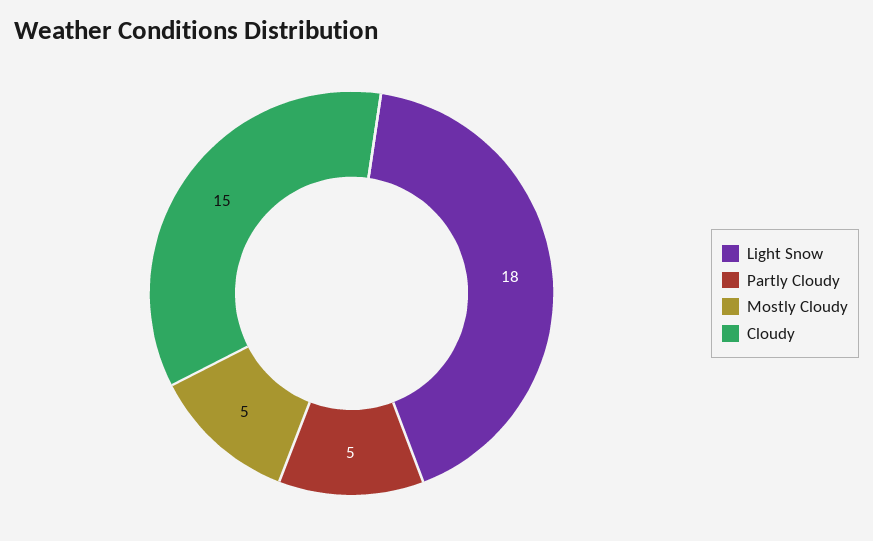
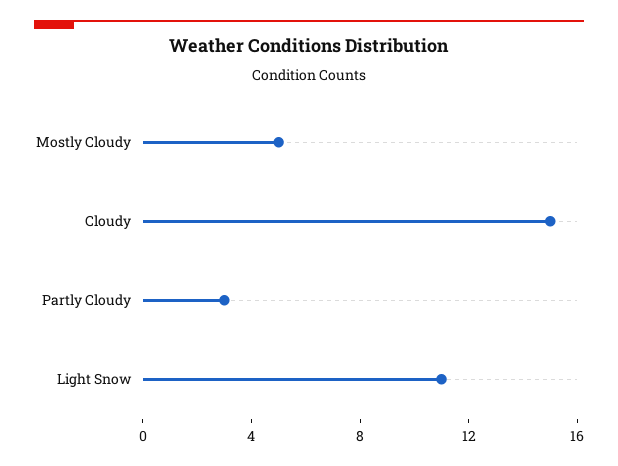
Light Snow: 18 -> 11
Partly Cloudy: 5 -> 3

